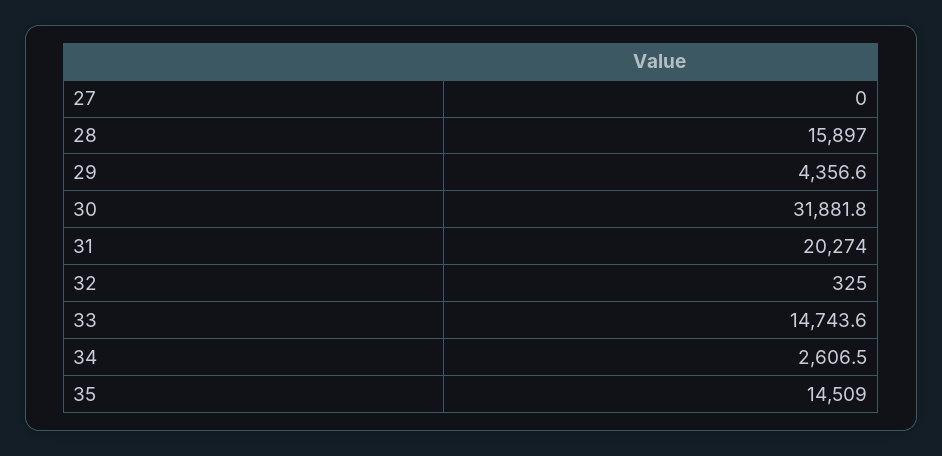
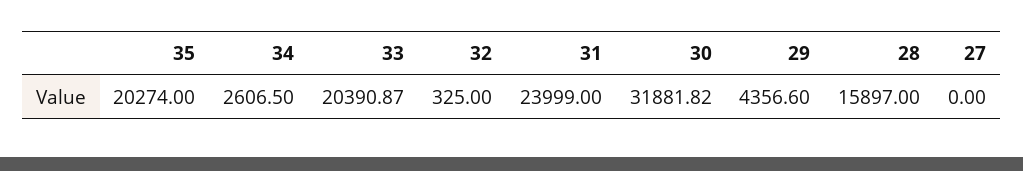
31: 20274 -> 23999
33: 14743.6 -> 20390.87
35: 14509 -> 20274

